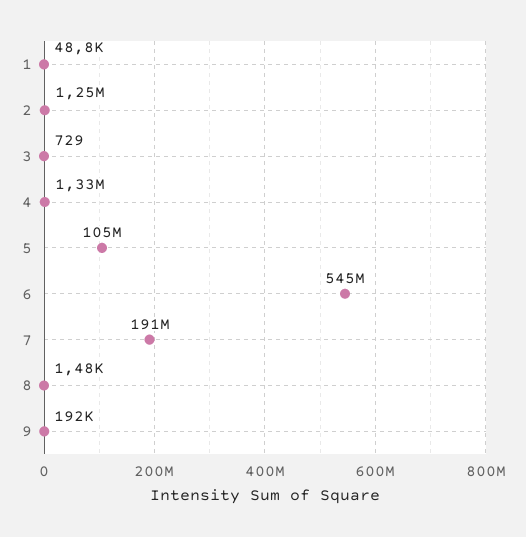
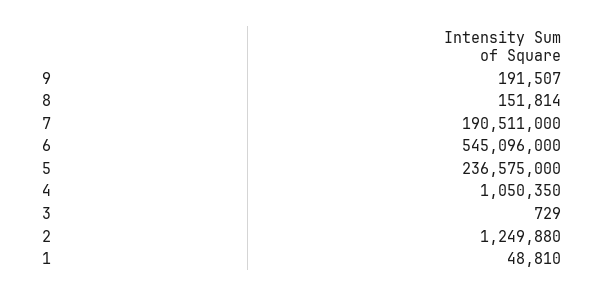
4: 1330000 -> 1050350
5: 105000000 -> 236575000
8: 1480 -> 151814

